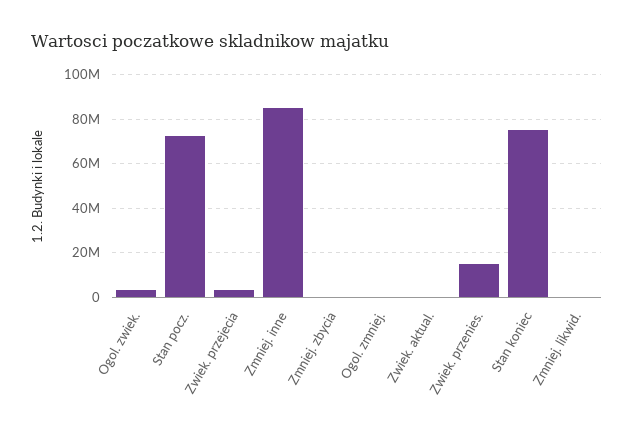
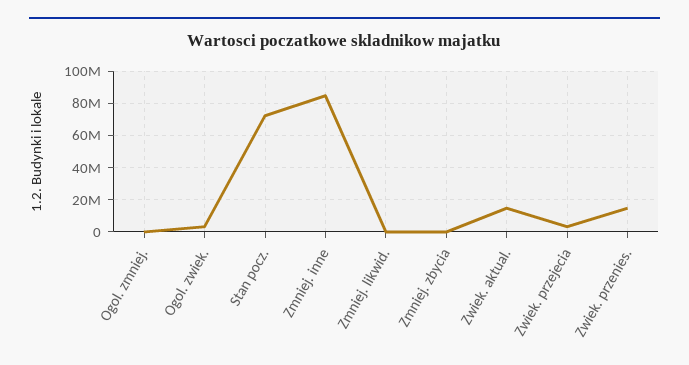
Zwiek. aktual.: 0 -> 15000000
Stan koniec: 75000000 -> none

